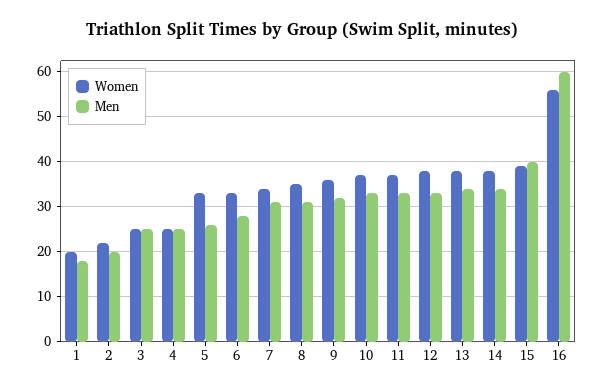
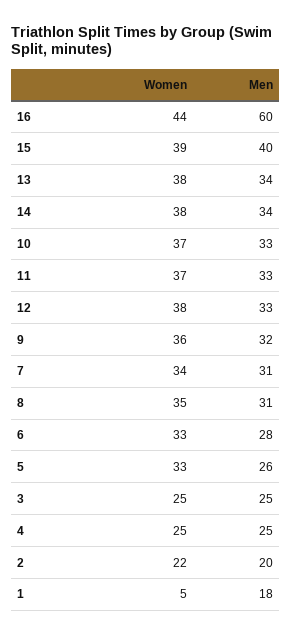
Women, 1: 20 -> 5
Women, 16: 55 -> 44

